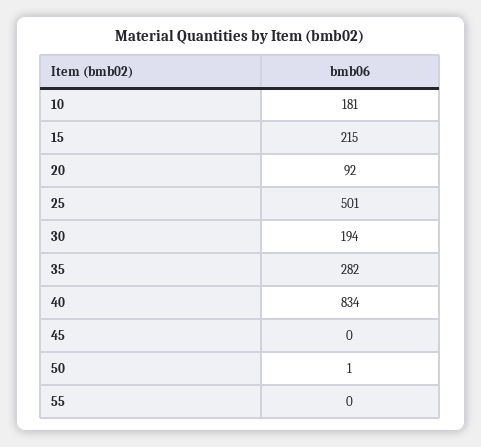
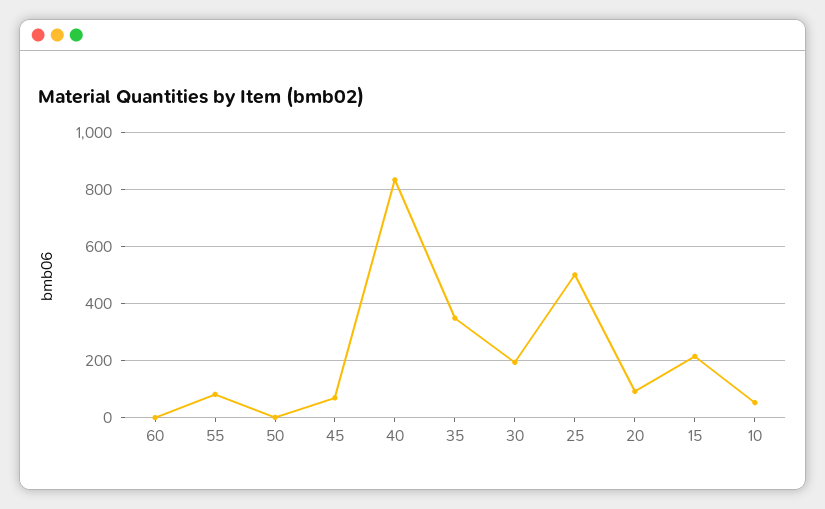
10: 181 -> 50
35: 282 -> 350
45: 0 -> 75
55: 0 -> 75
60: none -> 0

